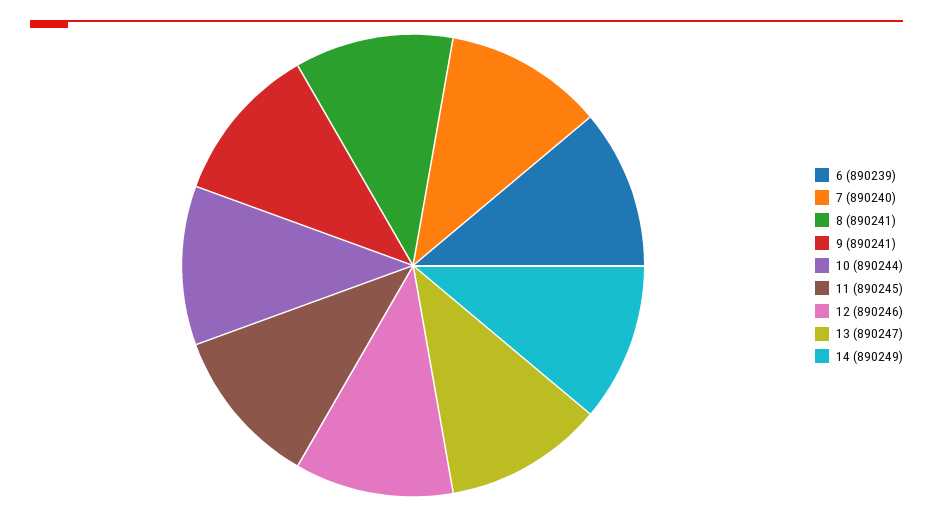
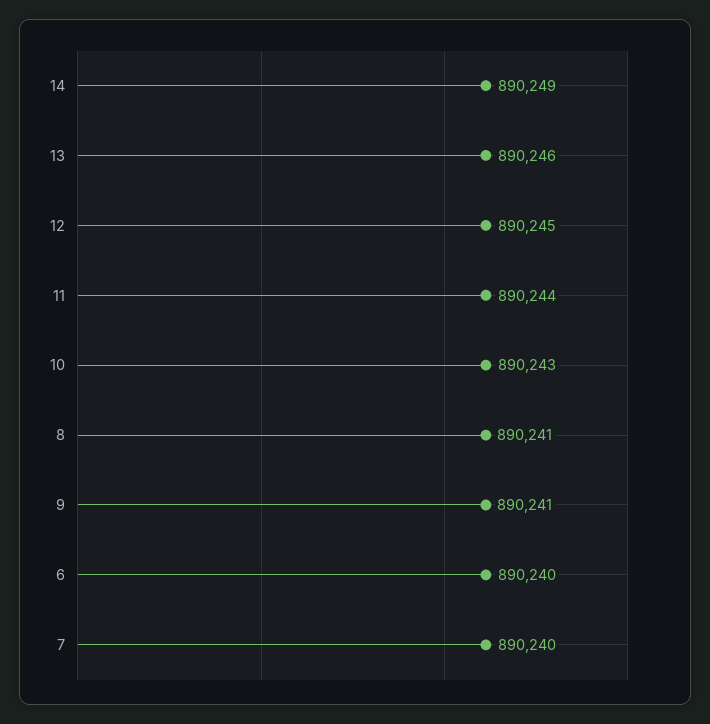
6: 890239 -> 890240
10: 890244 -> 890243
11: 890245 -> 890244
12: 890246 -> 890245
13: 890247 -> 890246

